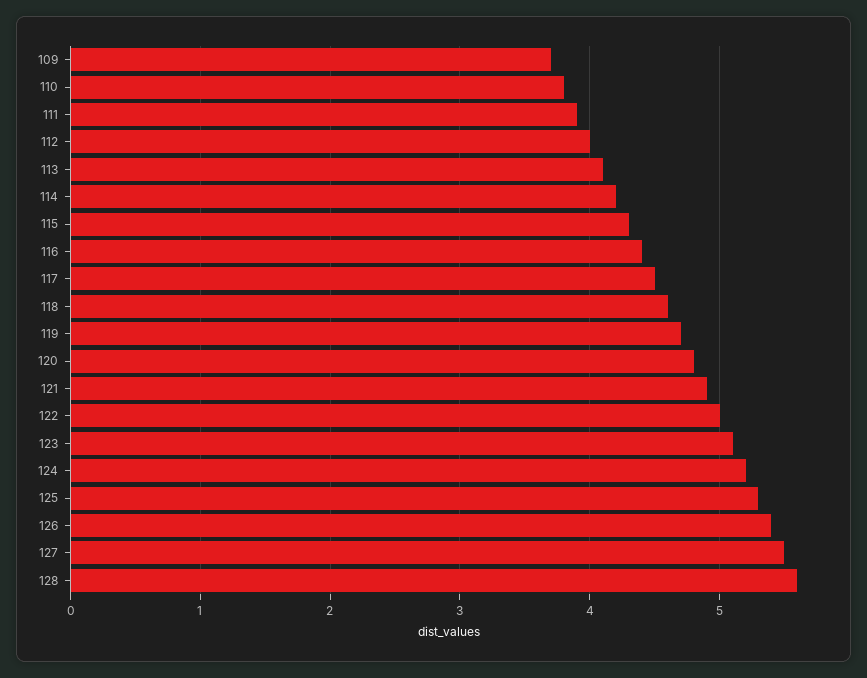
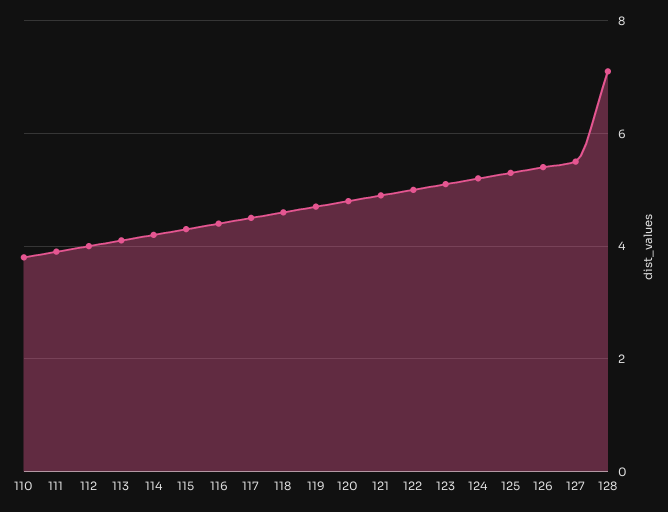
109: 3.7 -> none
128: 5.6 -> 7

